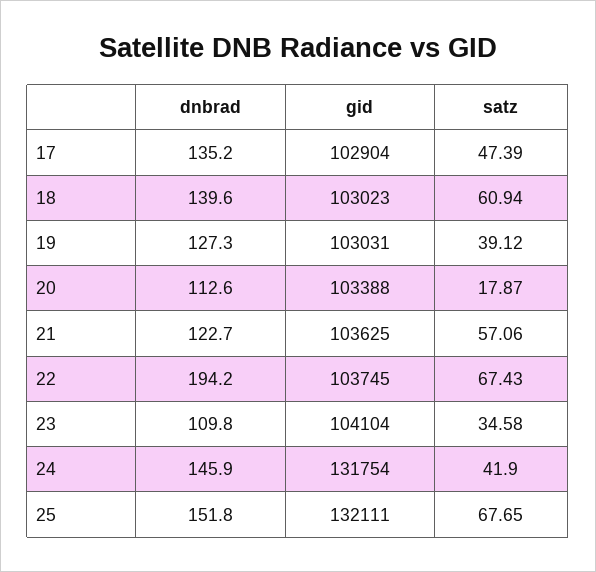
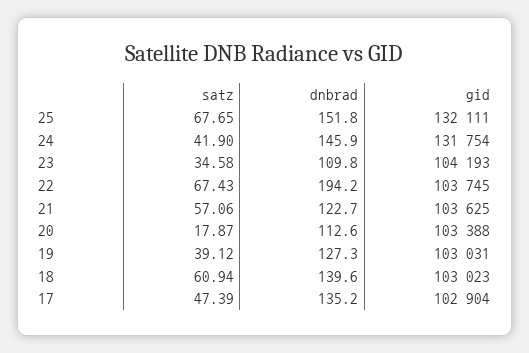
gid, 23: 104104 -> 104193

